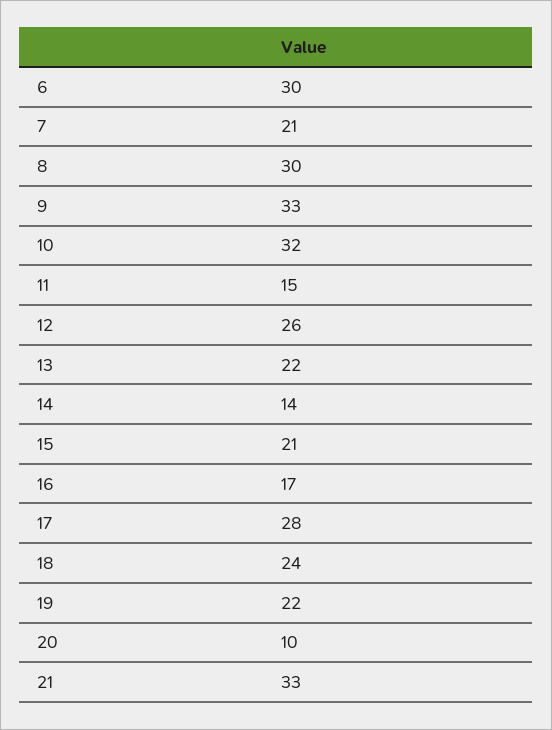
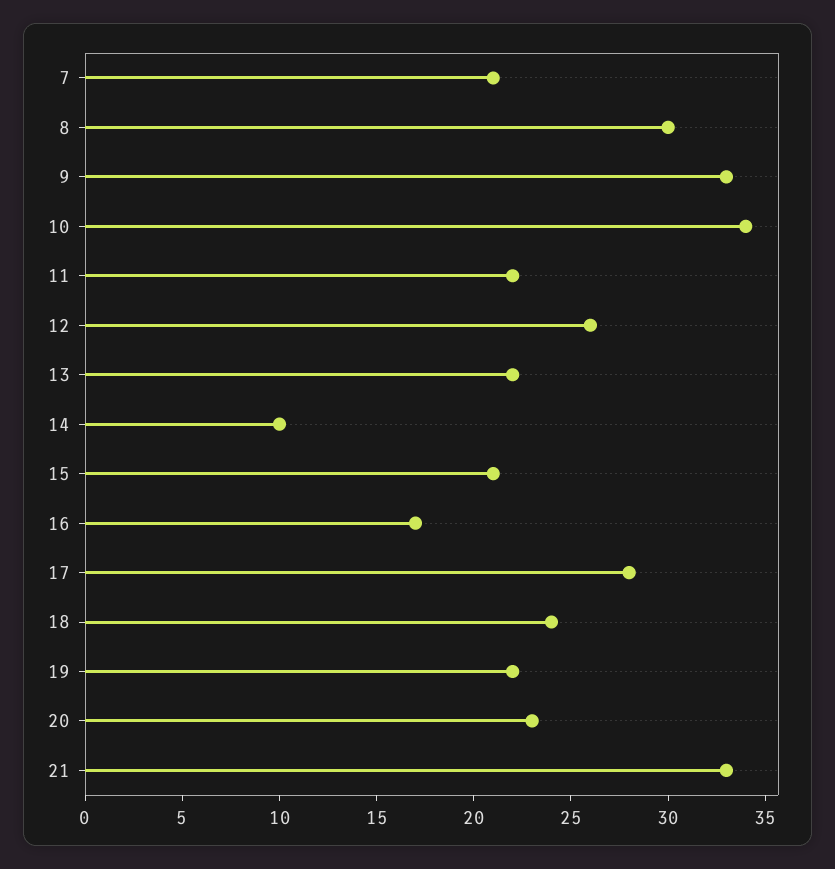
6: 30 -> none
10: 32 -> 34
11: 15 -> 22
14: 14 -> 10
20: 10 -> 23

